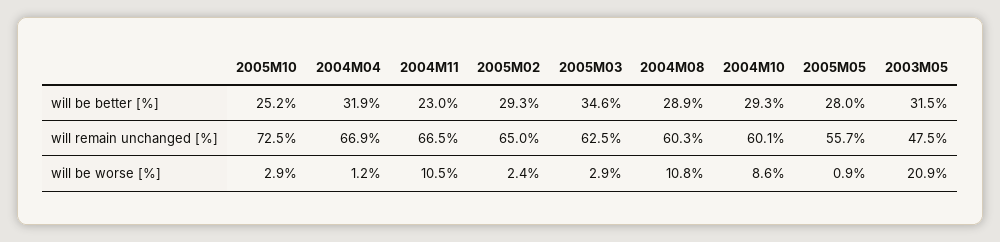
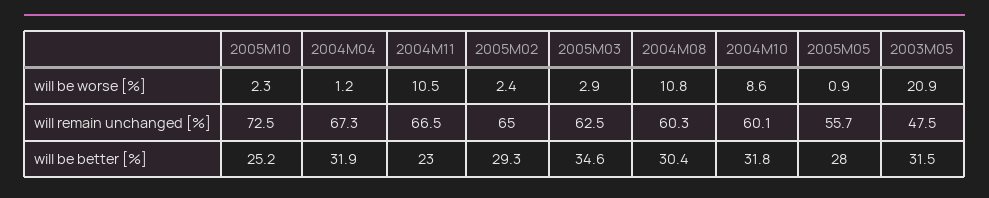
2004M08, will be better [%]: 28.9 -> 30.4
2004M10, will be better [%]: 29.3 -> 31.8
2004M04, will remain unchanged [%]: 66.9 -> 67.3
2005M10, will be worse [%]: 2.9 -> 2.3

